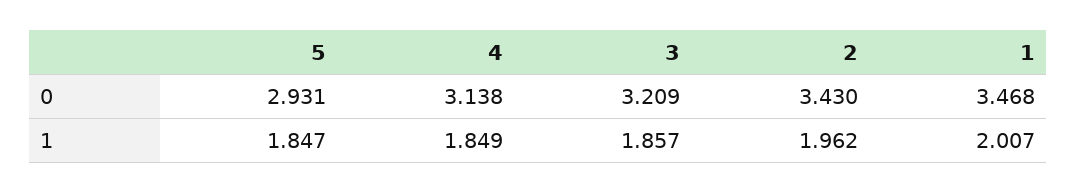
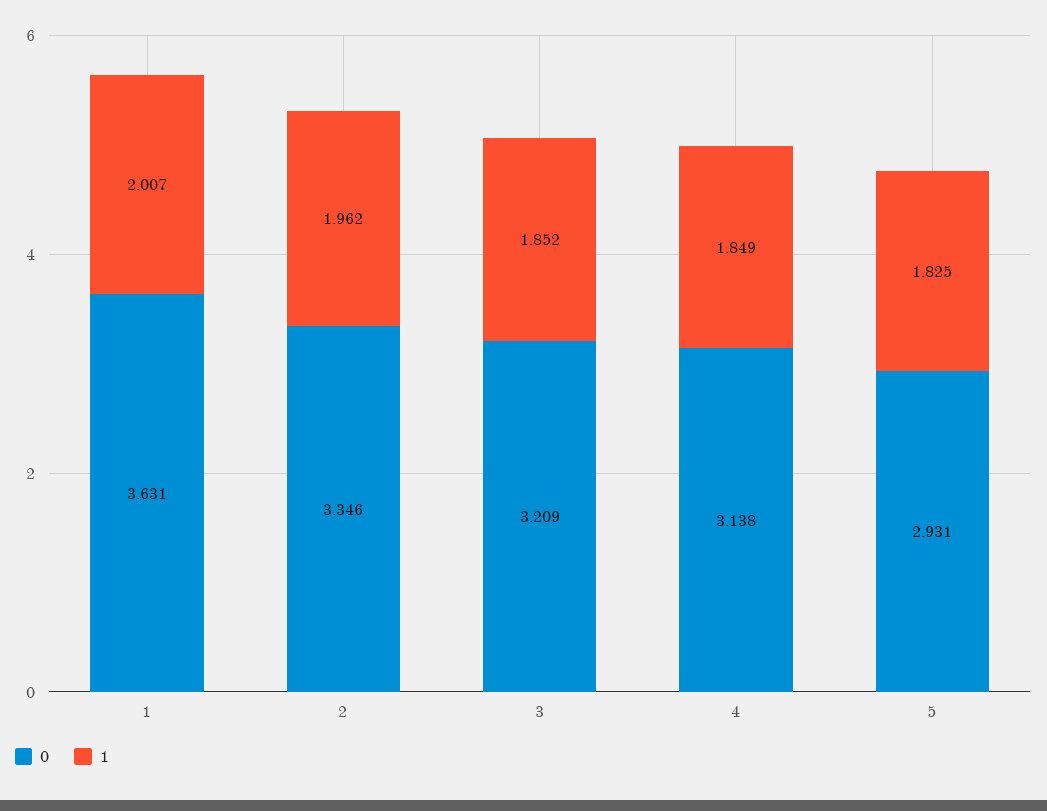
0, 2: 3.43 -> 3.346
0, 1: 3.468 -> 3.631
1, 5: 1.847 -> 1.825
1, 3: 1.857 -> 1.852

